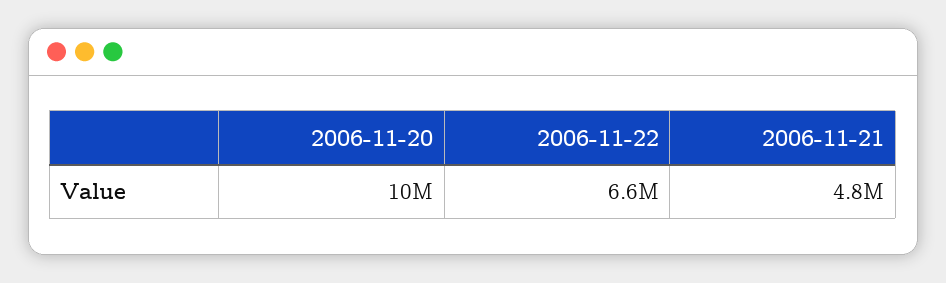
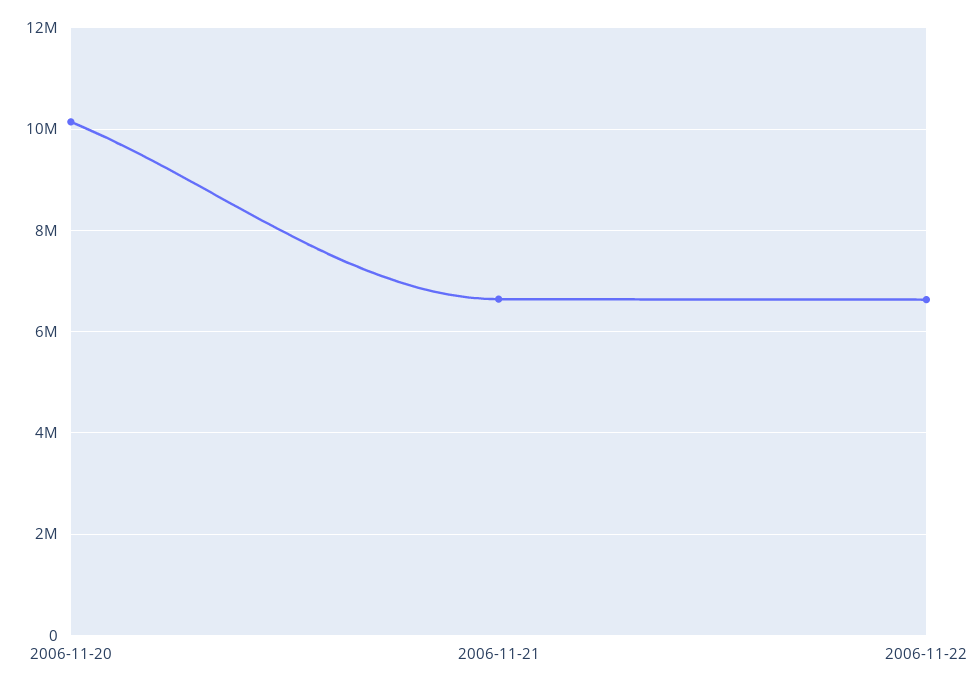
2006-11-21: 4800000 -> 6600000

